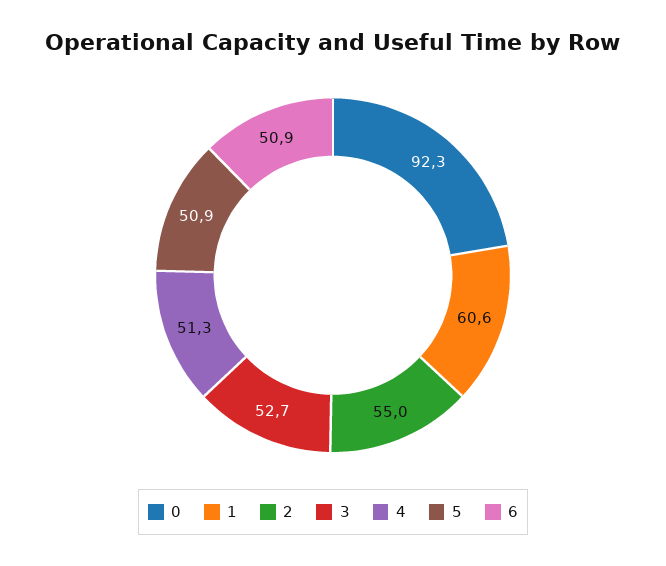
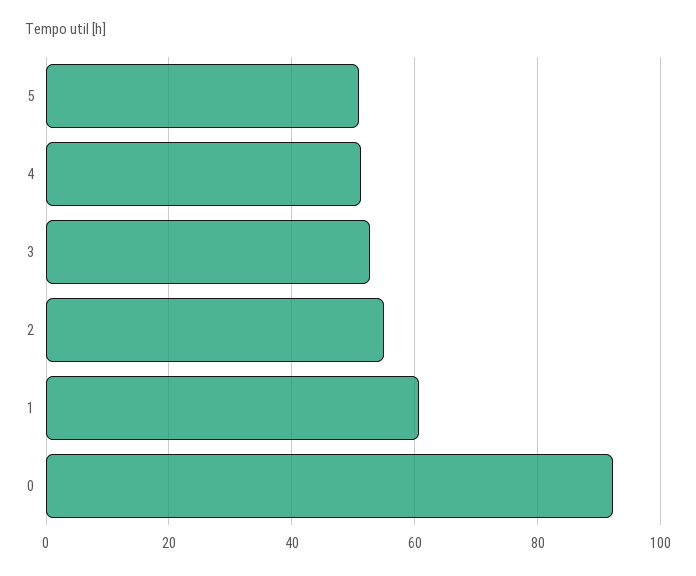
6: 50.9 -> none

